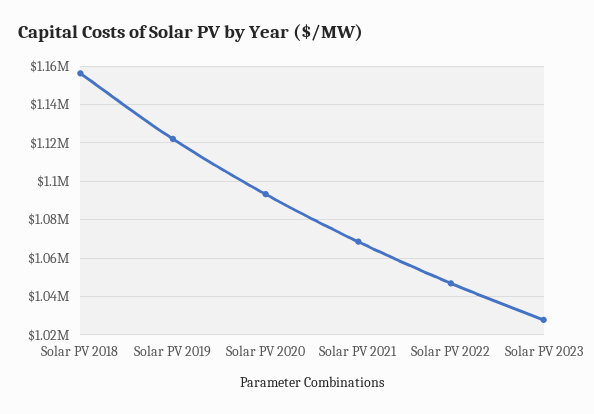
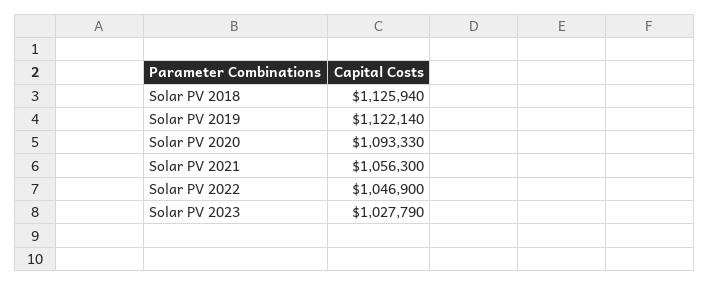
Solar PV 2018: 1155000 -> 1125940
Solar PV 2021: 1070000 -> 1056300

